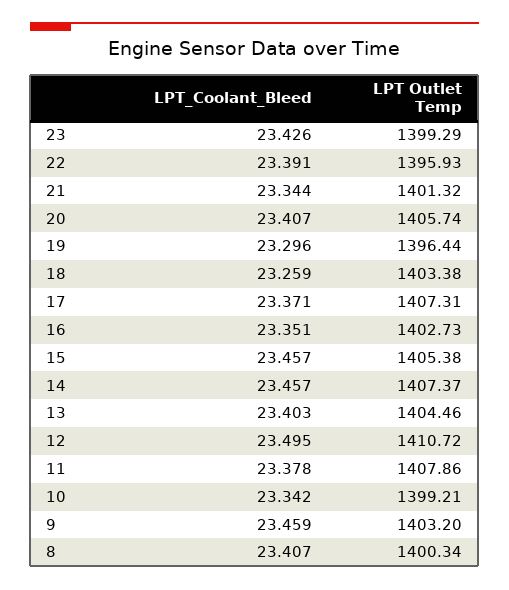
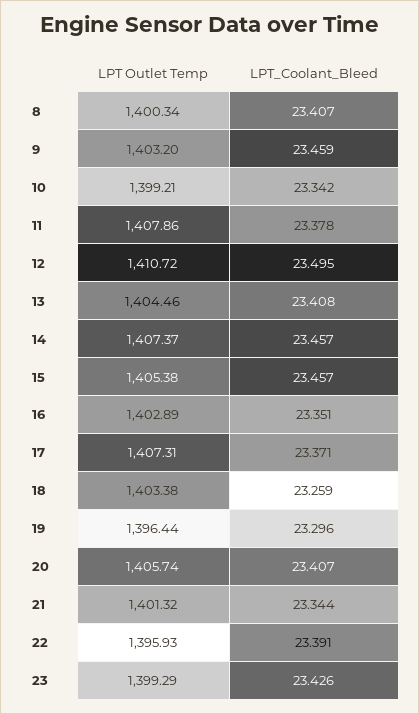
LPT Outlet Temp, 16: 1402.73 -> 1402.89
LPT_Coolant_Bleed, 13: 23.403 -> 23.408

